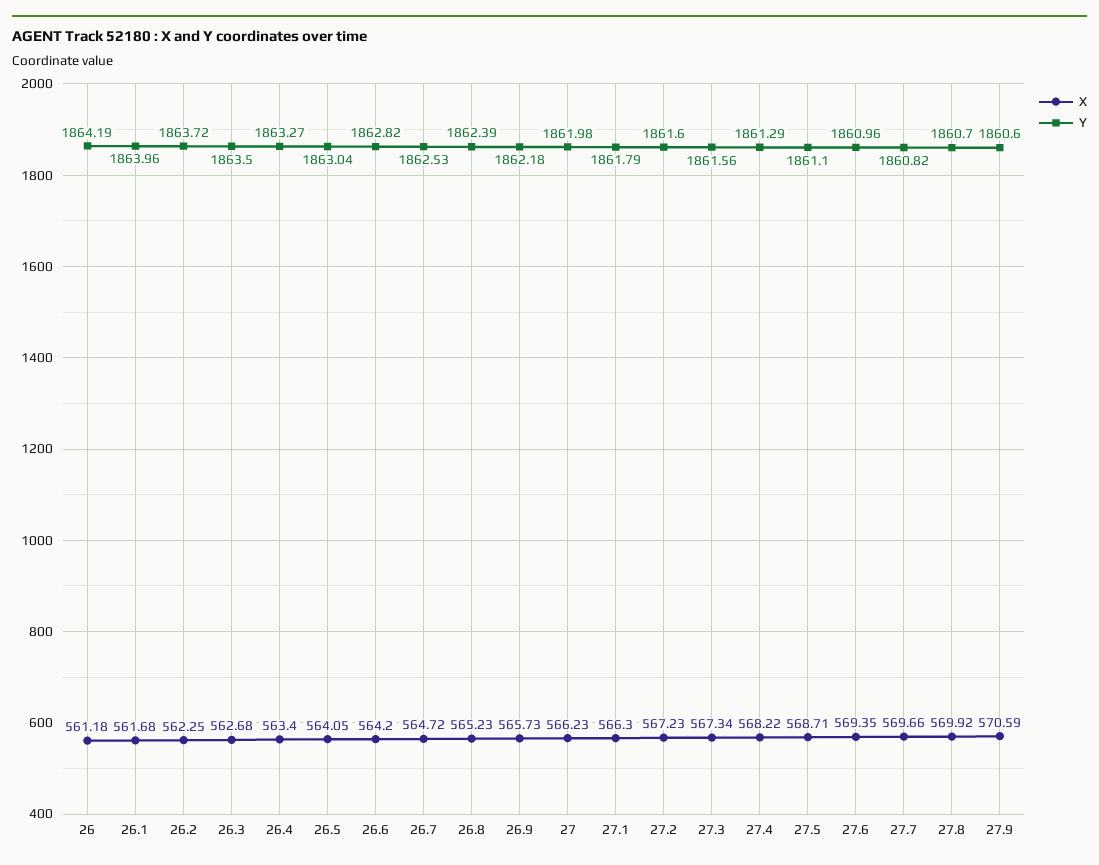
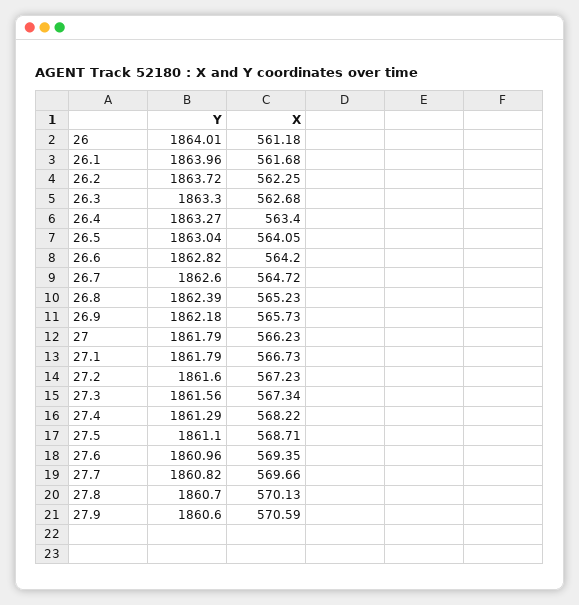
Y, 26: 1864.19 -> 1864.01
Y, 26.3: 1863.5 -> 1863.3
Y, 26.7: 1862.53 -> 1862.6
Y, 27: 1861.98 -> 1861.79
X, 27.1: 566.3 -> 566.73
X, 27.8: 569.92 -> 570.13

